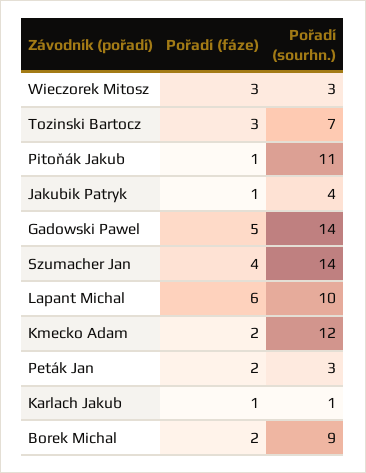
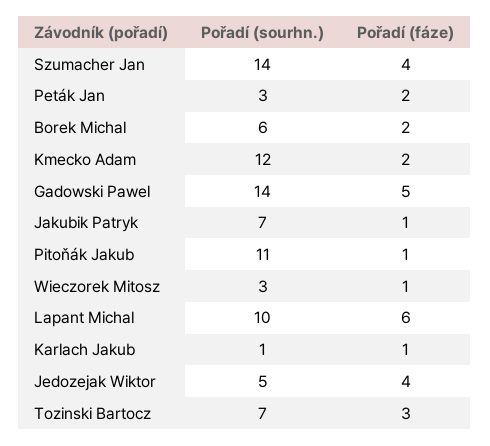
Pořadí (fáze), Wieczorek Mitosz: 3 -> 1
Pořadí (sourhn.), Jakubik Patryk: 4 -> 7
Pořadí (sourhn.), Borek Michal: 9 -> 6
Pořadí (sourhn.), Jedozejak Wiktor: none -> 5
Pořadí (fáze), Jedozejak Wiktor: none -> 4

